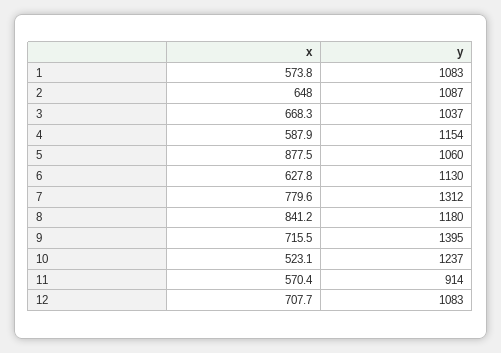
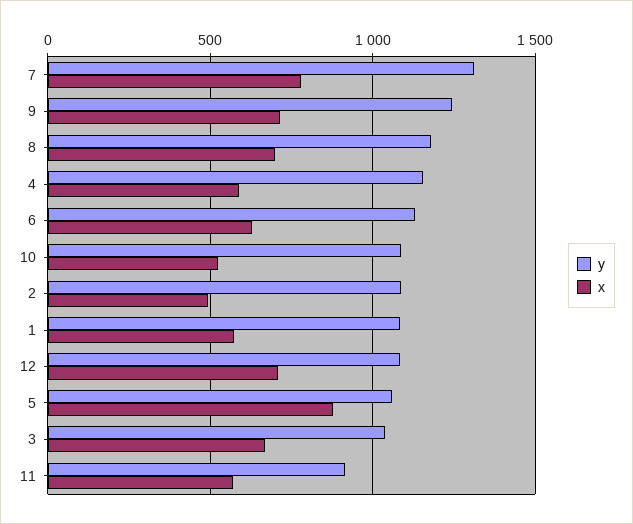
x, 2: 648 -> 500
x, 8: 841.2 -> 700
y, 9: 1395 -> 1250
y, 10: 1237 -> 1100

